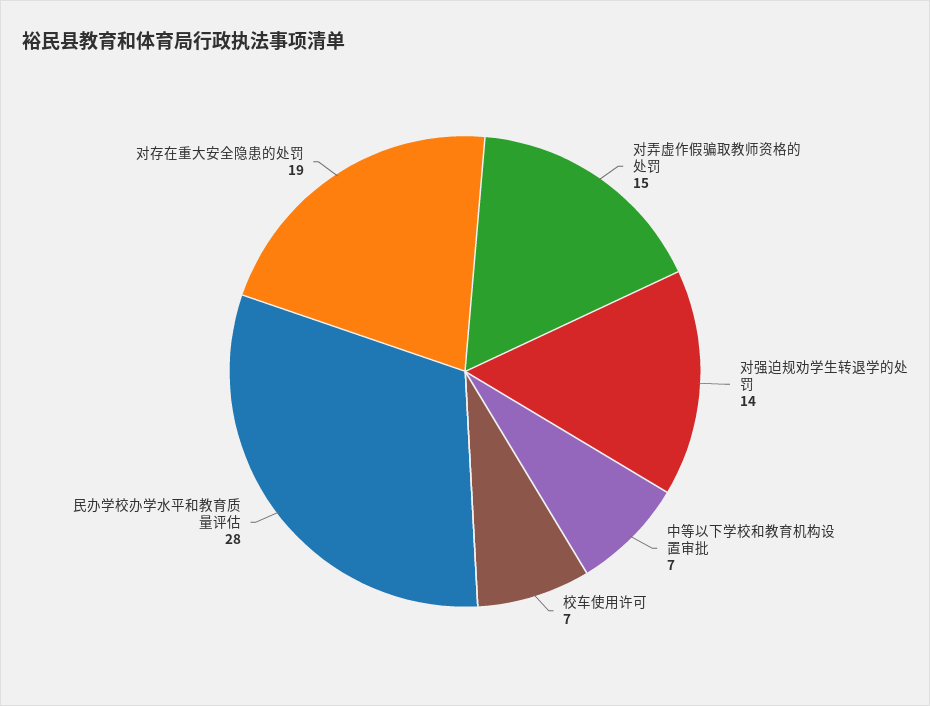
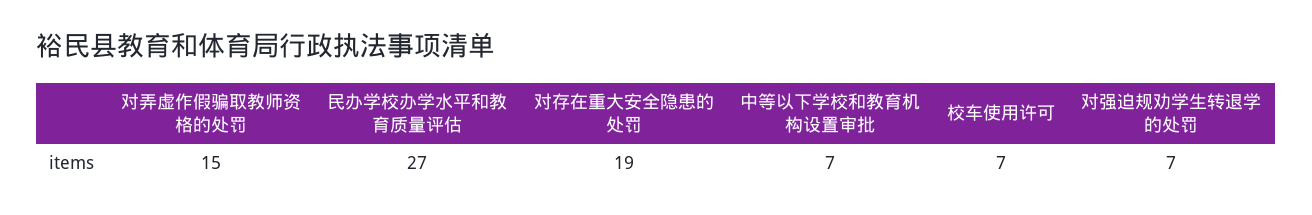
对强迫规劝学生转退学的处罚: 14 -> 7
民办学校办学水平和教育质量评估: 28 -> 27

